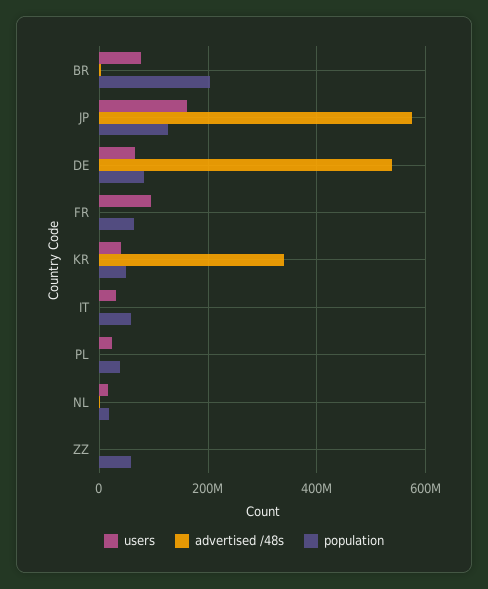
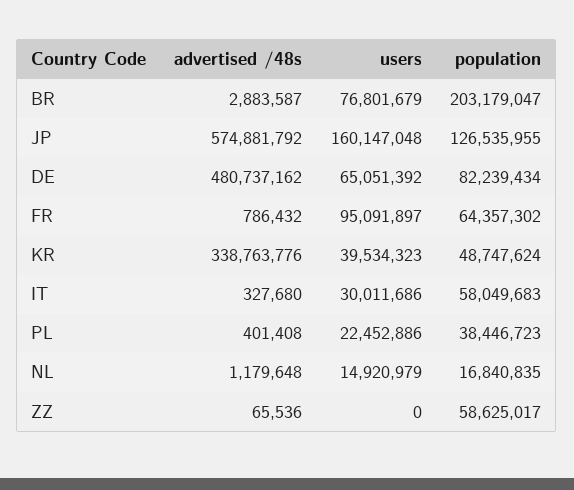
advertised /48s, DE: 540000000 -> 480737162

